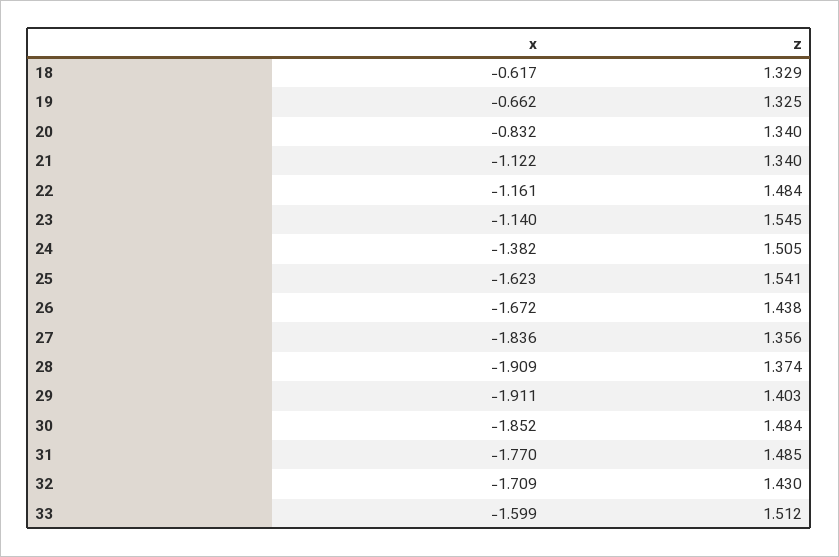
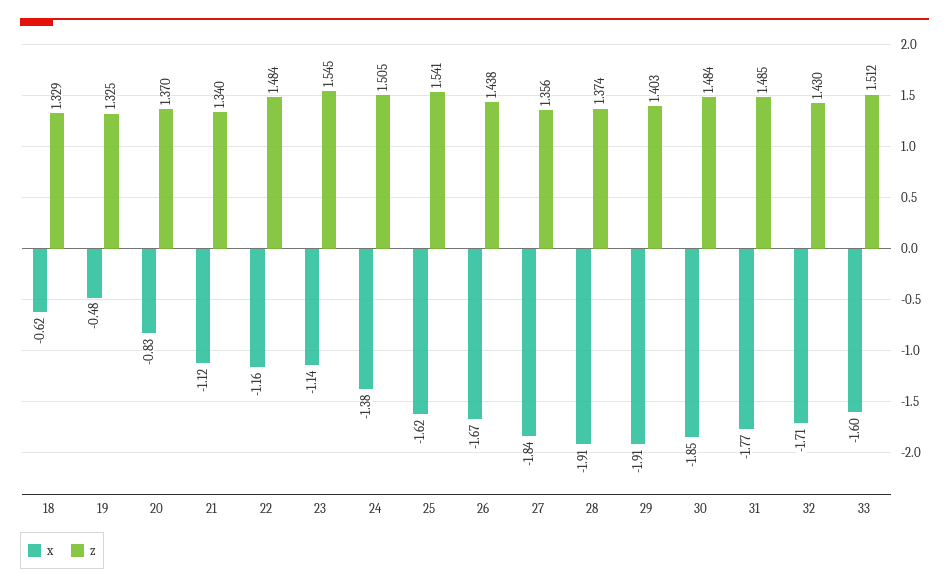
x, 19: -0.662 -> -0.48
z, 20: 1.34 -> 1.37

